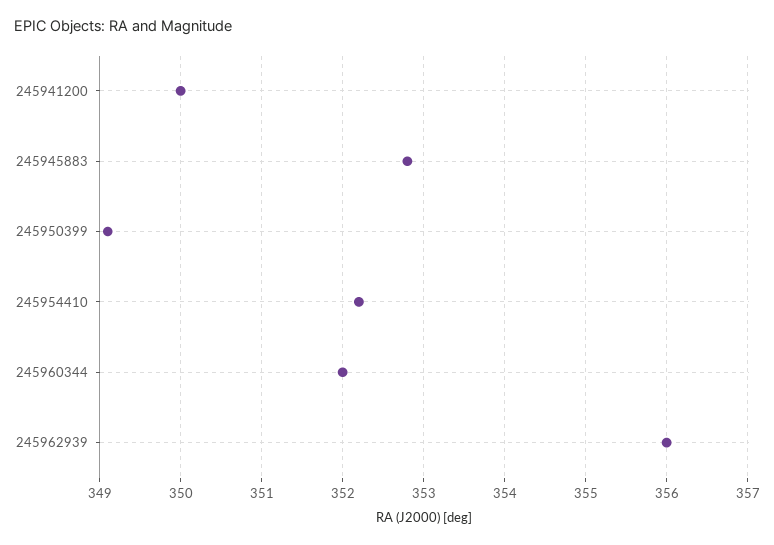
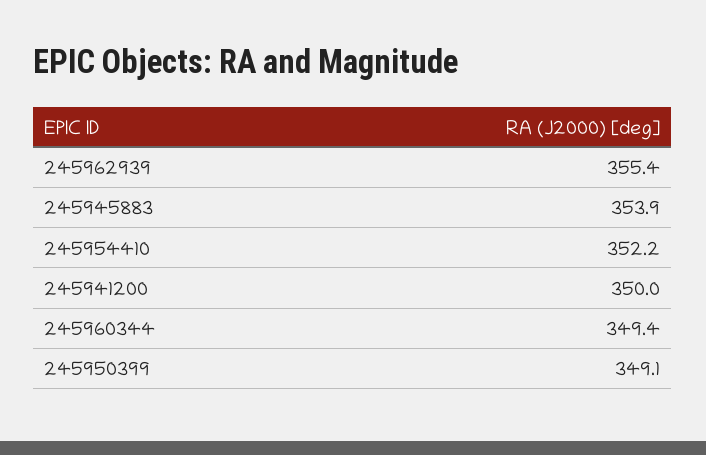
245945883: 352.8 -> 353.9
245960344: 352 -> 349.4
245962939: 356 -> 355.4

